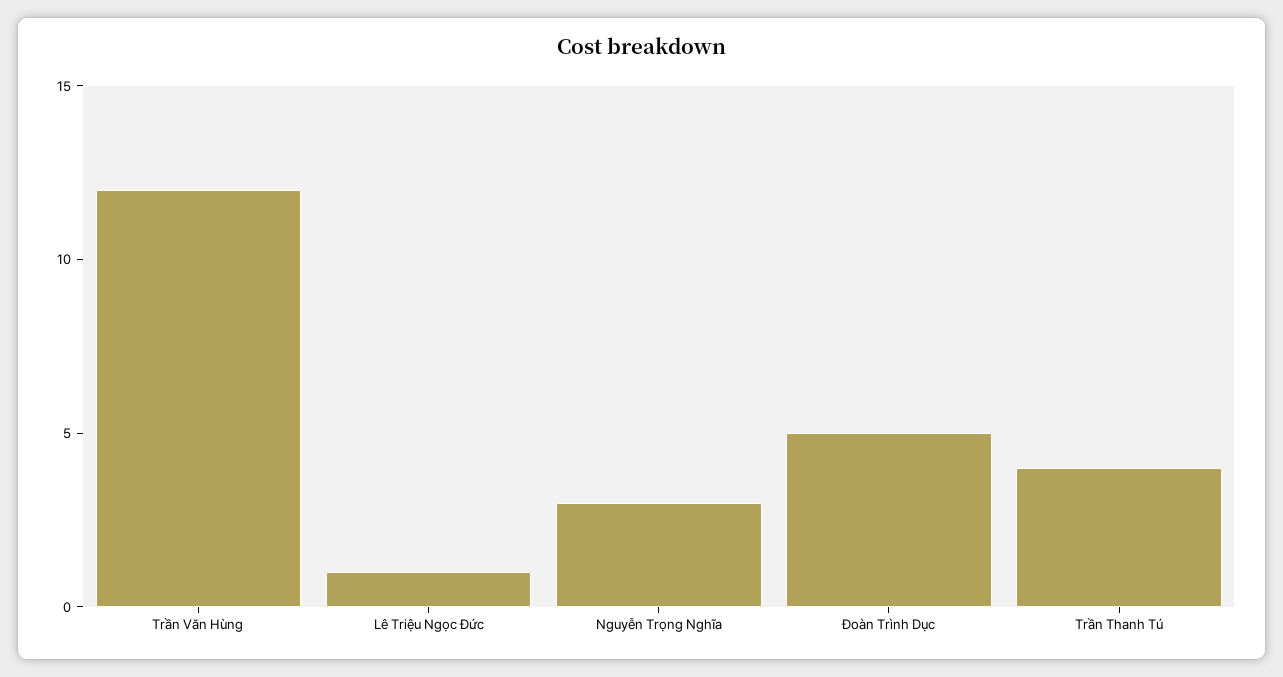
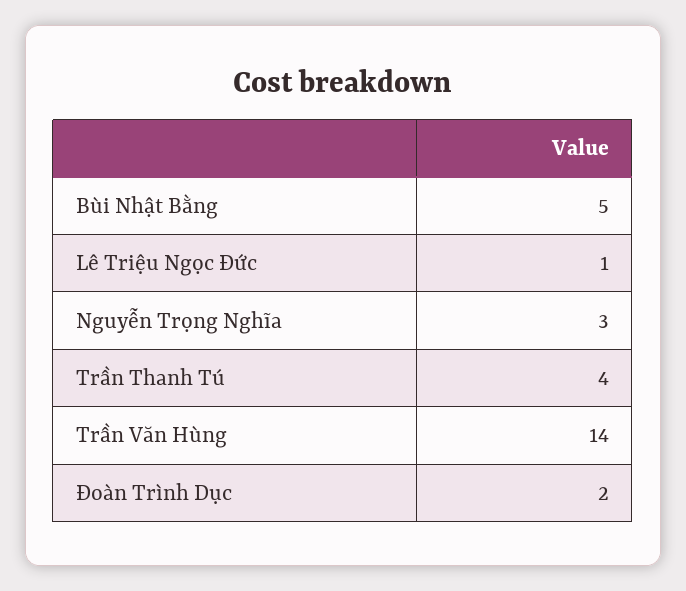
Trần Văn Hùng: 12 -> 14
Đoàn Trình Dục: 5 -> 2
Bùi Nhật Bằng: none -> 5

